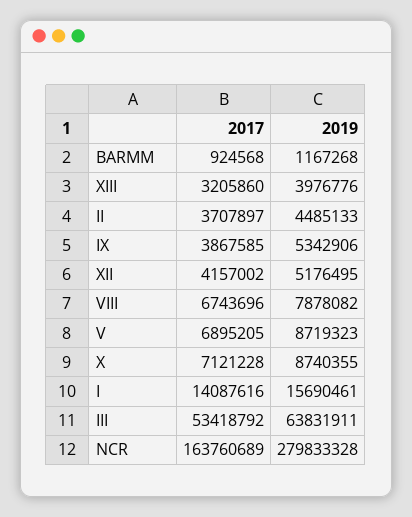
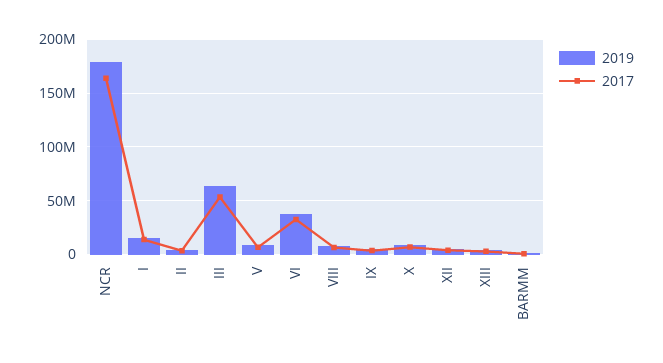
2019, NCR: 279833328 -> 180000000
2019, VI: none -> 40000000
2017, VI: none -> 30000000

